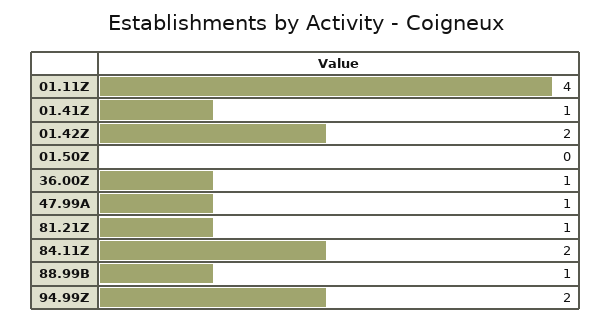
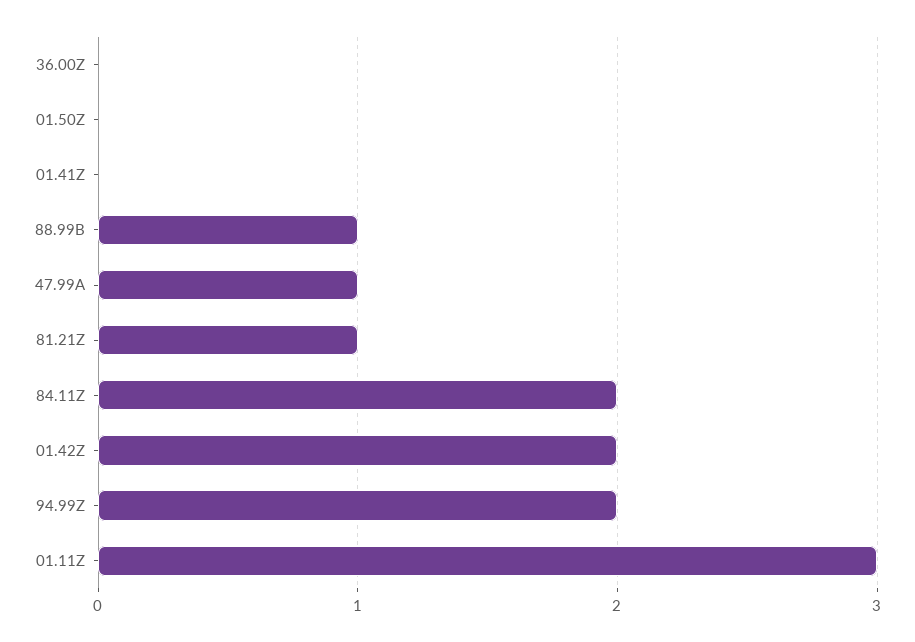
01.11Z: 4 -> 3
01.41Z: 1 -> 0
36.00Z: 1 -> 0

